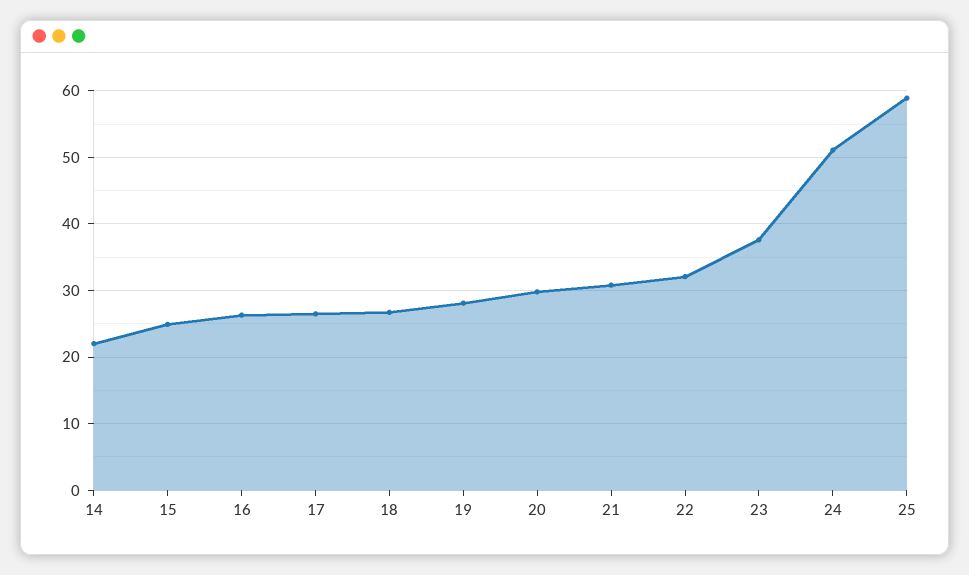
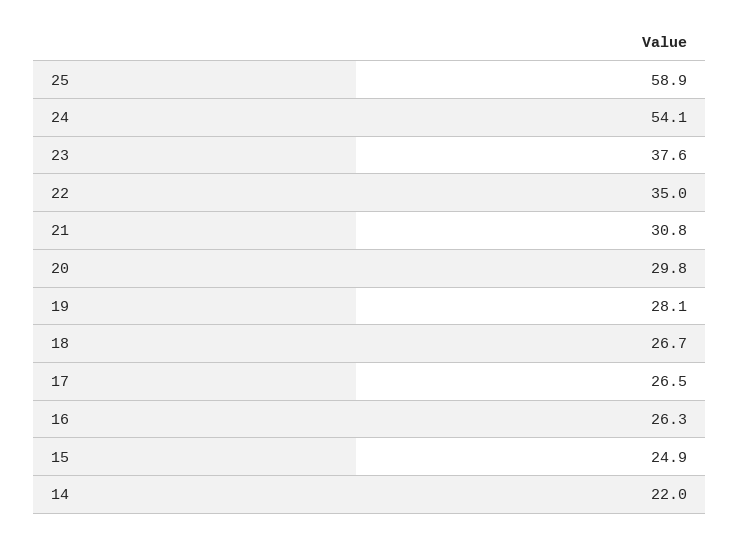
22: 32 -> 35
24: 51 -> 54.1

